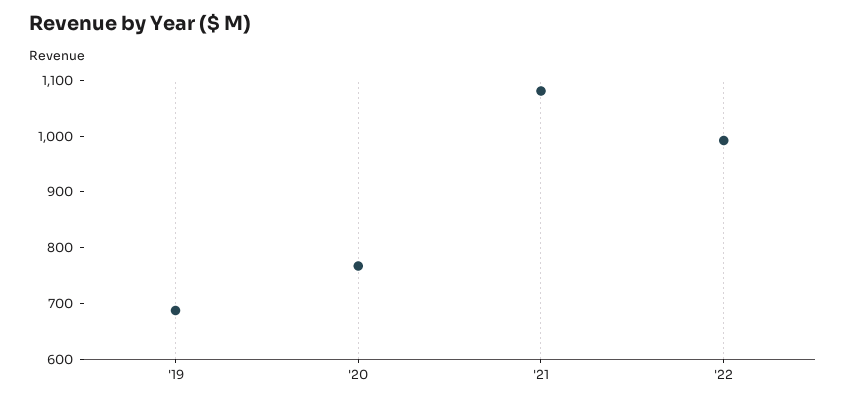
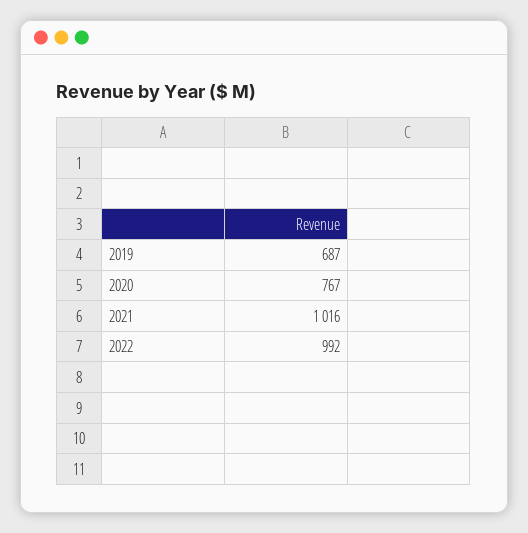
'21: 1080 -> 1016

